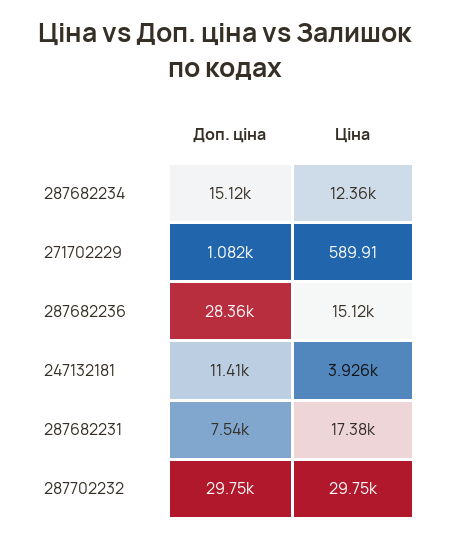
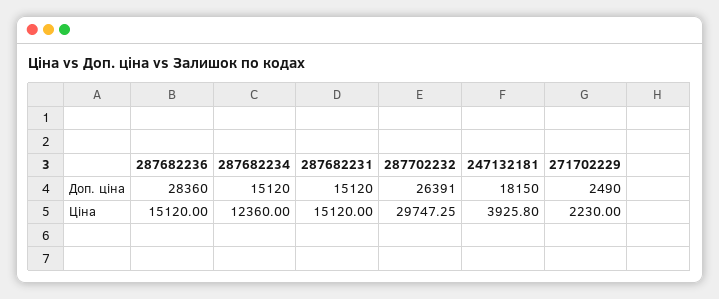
Доп. ціна, 271702229: 1082 -> 2490
Ціна, 271702229: 589.91 -> 2230
Доп. ціна, 247132181: 11410 -> 18150
Доп. ціна, 287682231: 7540 -> 15120
Ціна, 287682231: 17380 -> 15120
Доп. ціна, 287702232: 29750 -> 26391

